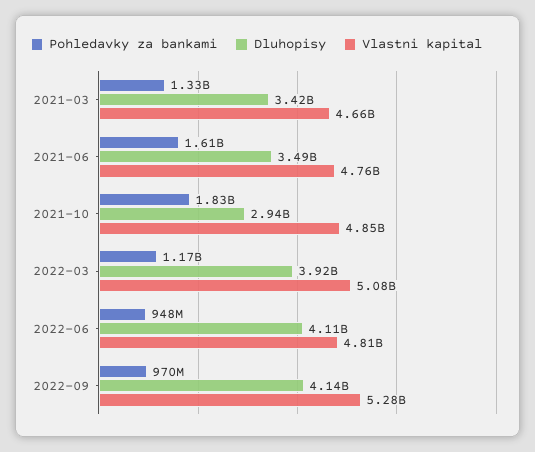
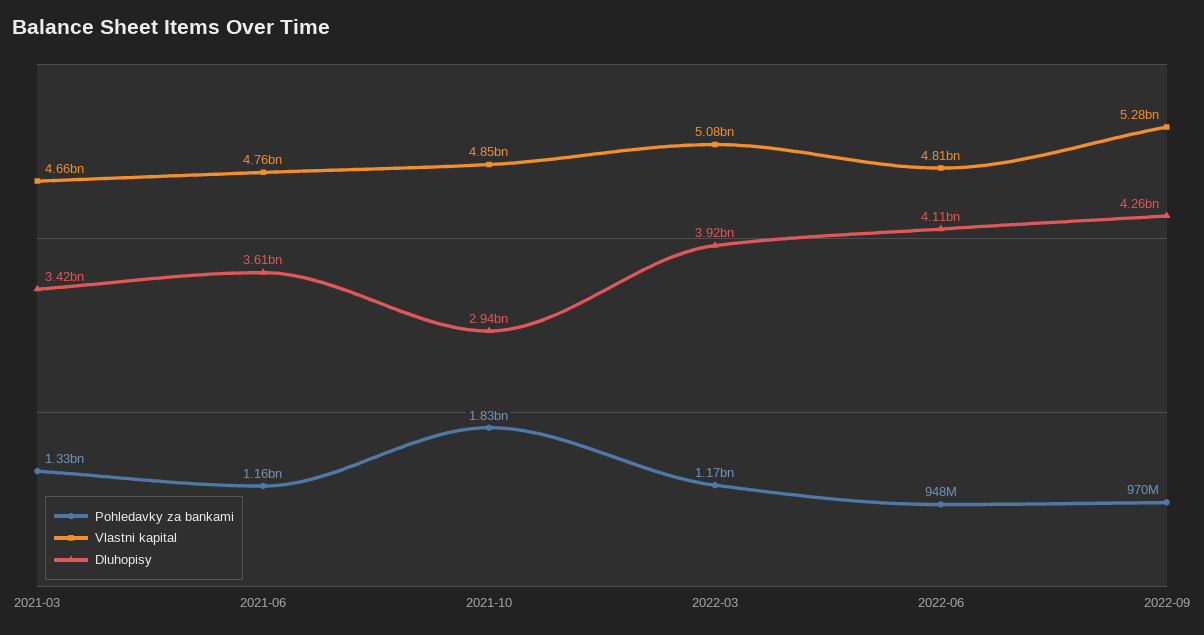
Pohledavky za bankami, 2021-06: 1610000000 -> 1160000000
Dluhopisy, 2021-06: 3490000000 -> 3610000000
Dluhopisy, 2022-09: 4140000000 -> 4260000000

